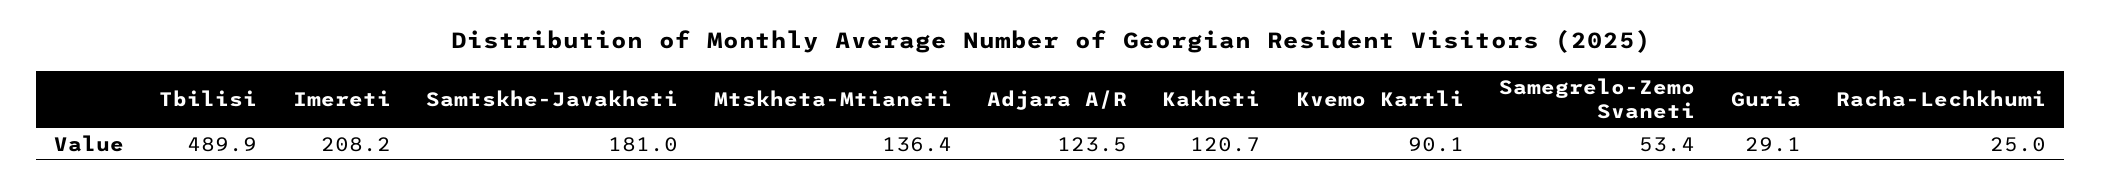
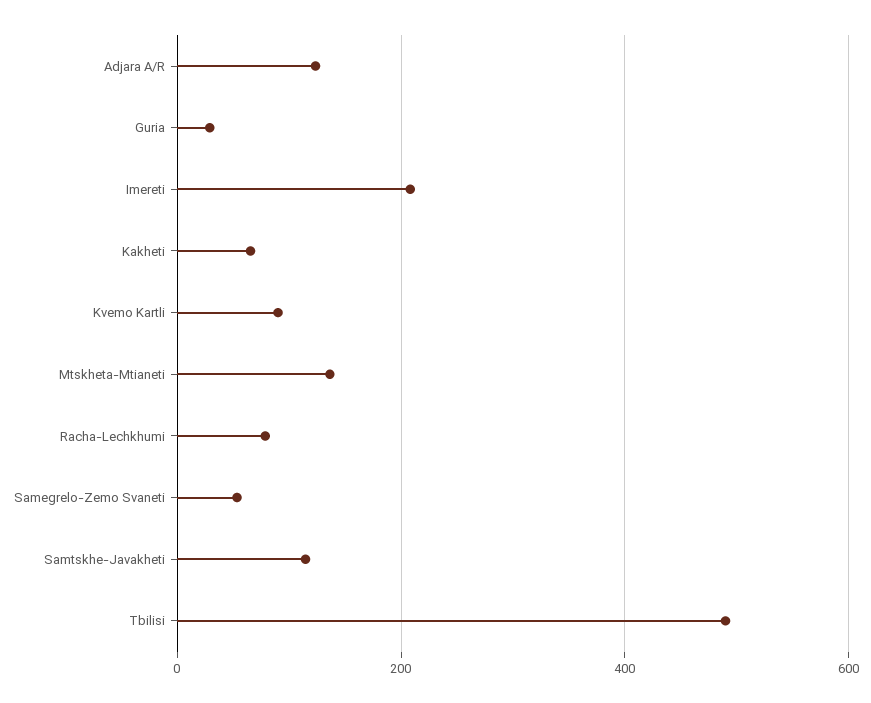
Samtskhe-Javakheti: 181 -> 120
Kakheti: 120.7 -> 60
Racha-Lechkhumi: 25 -> 80

